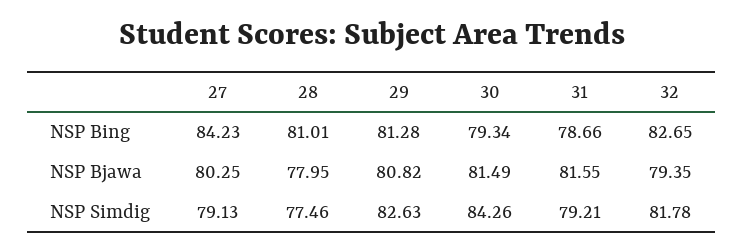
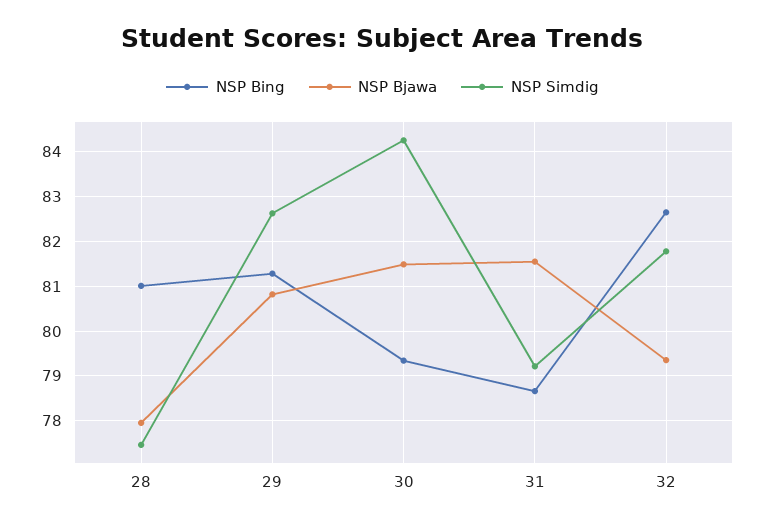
NSP Bing, 27: 84.23 -> none
NSP Bjawa, 27: 80.25 -> none
NSP Simdig, 27: 79.13 -> none

